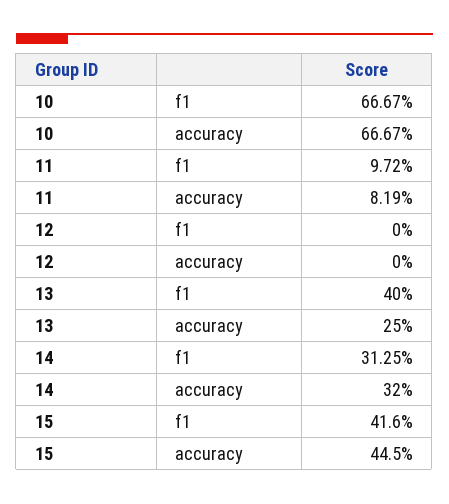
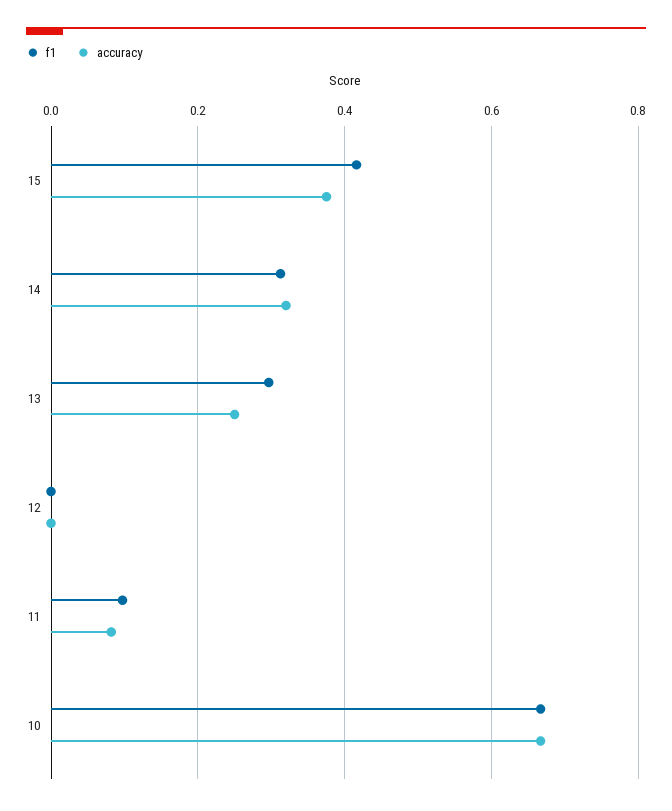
f1, 13: 0.4 -> 0.3
accuracy, 15: 0.445 -> 0.38

